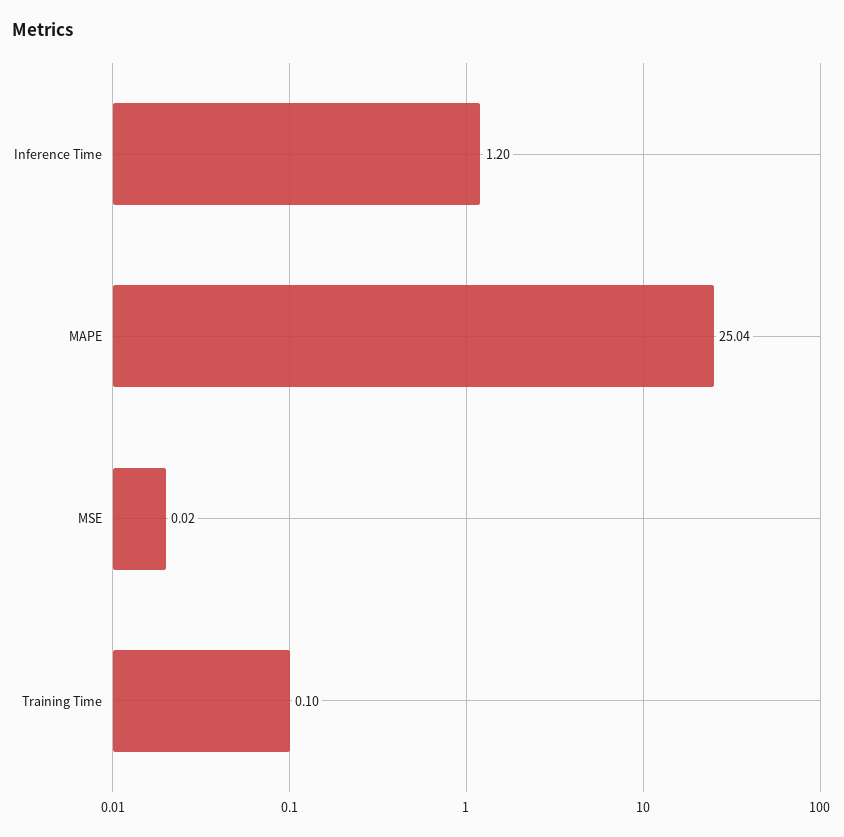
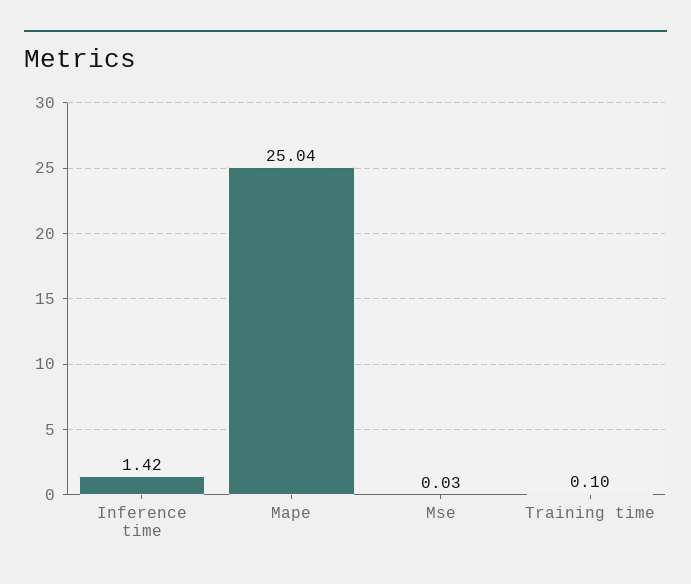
Inference Time: 1.2 -> 1.42
MSE: 0.02 -> 0.03

